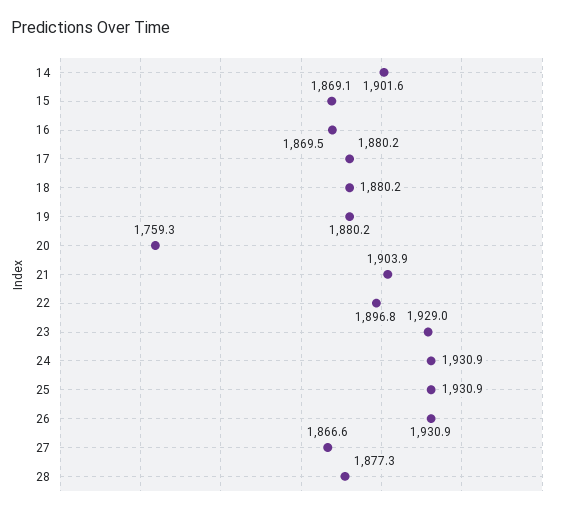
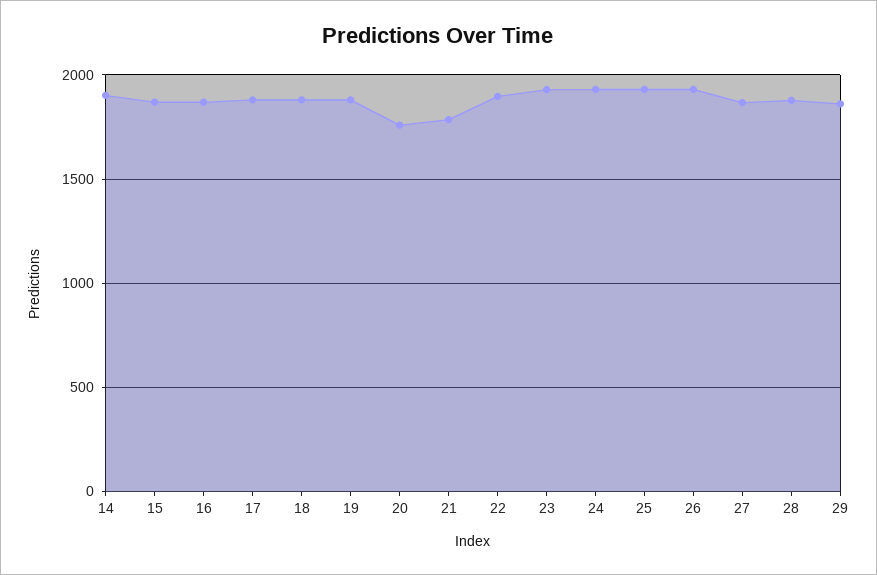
21: 1903.9 -> 1800
29: none -> 1850

